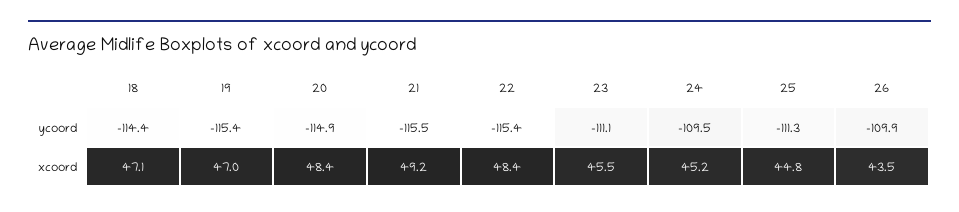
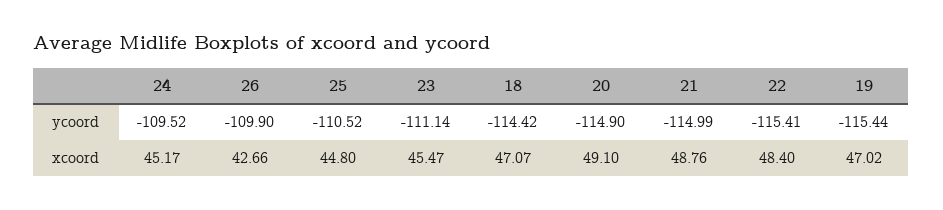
21, ycoord: -115.5 -> -114.99
25, ycoord: -111.3 -> -110.52
20, xcoord: 48.4 -> 49.1
21, xcoord: 49.2 -> 48.76
26, xcoord: 43.5 -> 42.66

